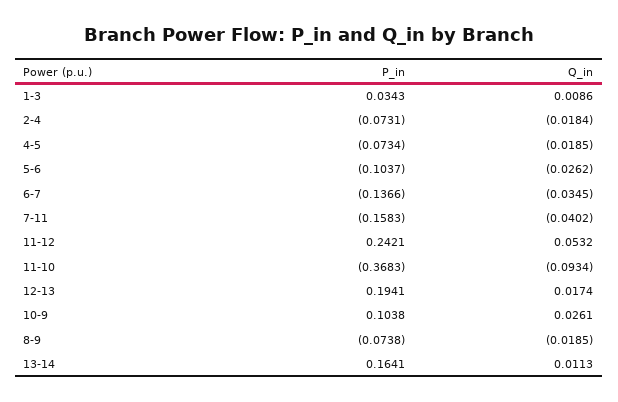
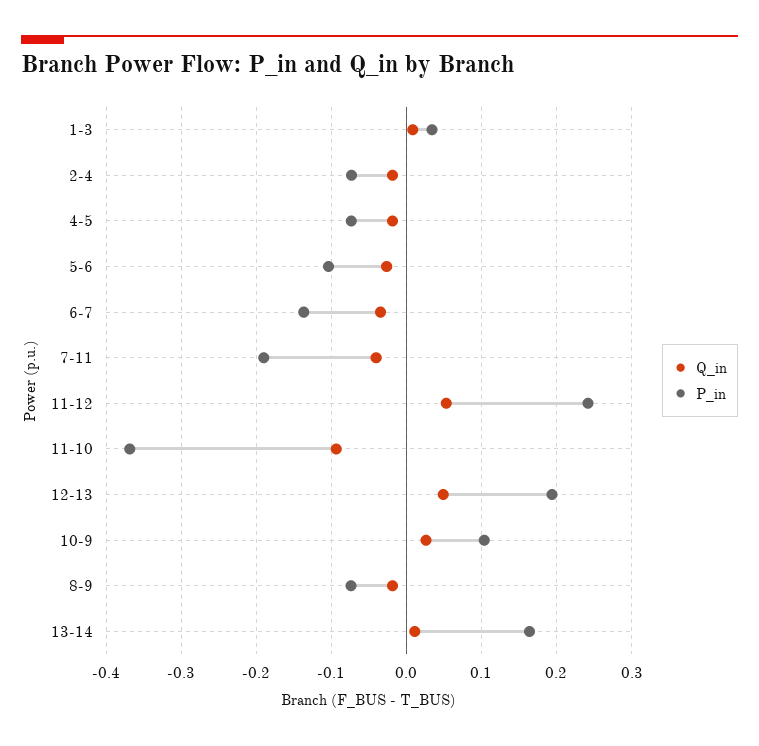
P_in, 7-11: -0.1583 -> -0.19
Q_in, 12-13: 0.0174 -> 0.05

